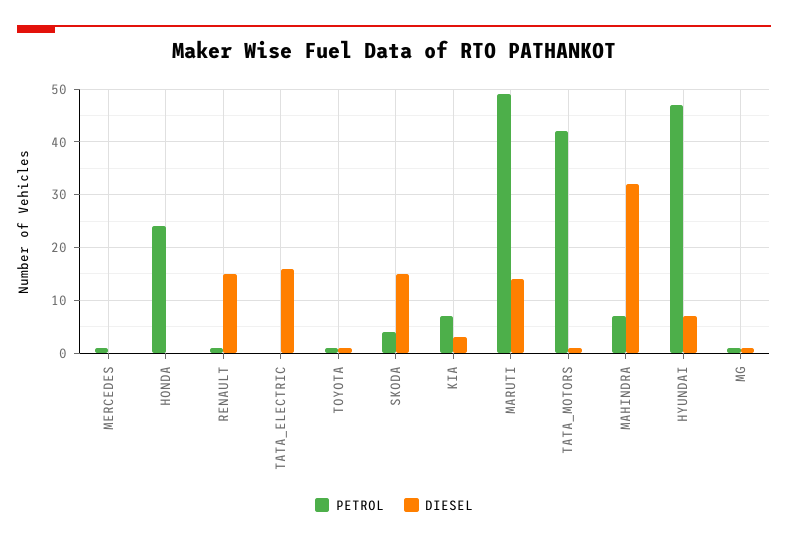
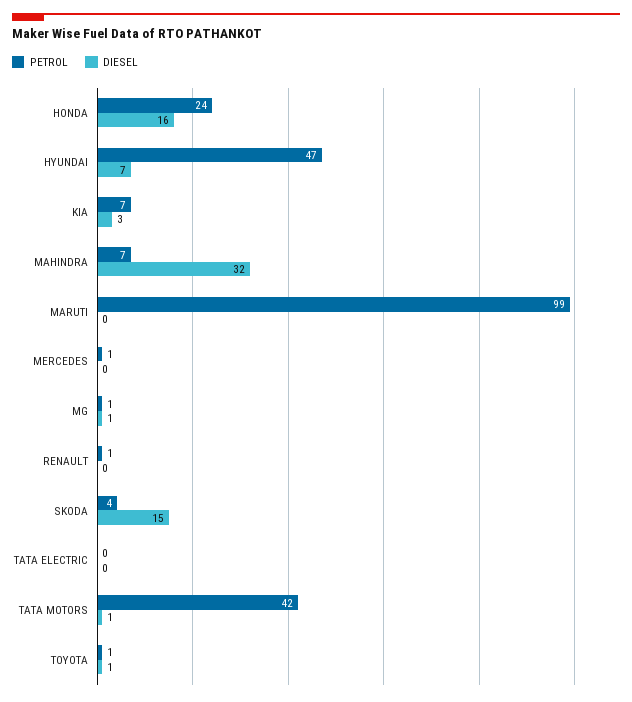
DIESEL, HONDA: 0 -> 16
DIESEL, RENAULT: 15 -> 0
DIESEL, TATA_ELECTRIC: 15 -> 0
PETROL, MARUTI: 50 -> 99
DIESEL, MARUTI: 15 -> 0

